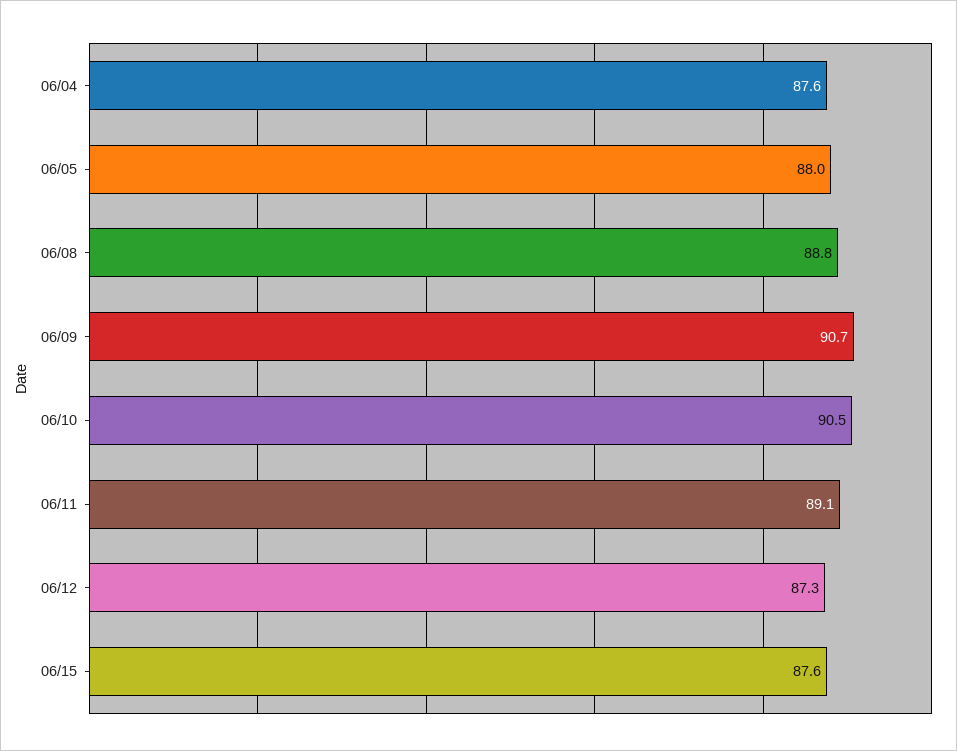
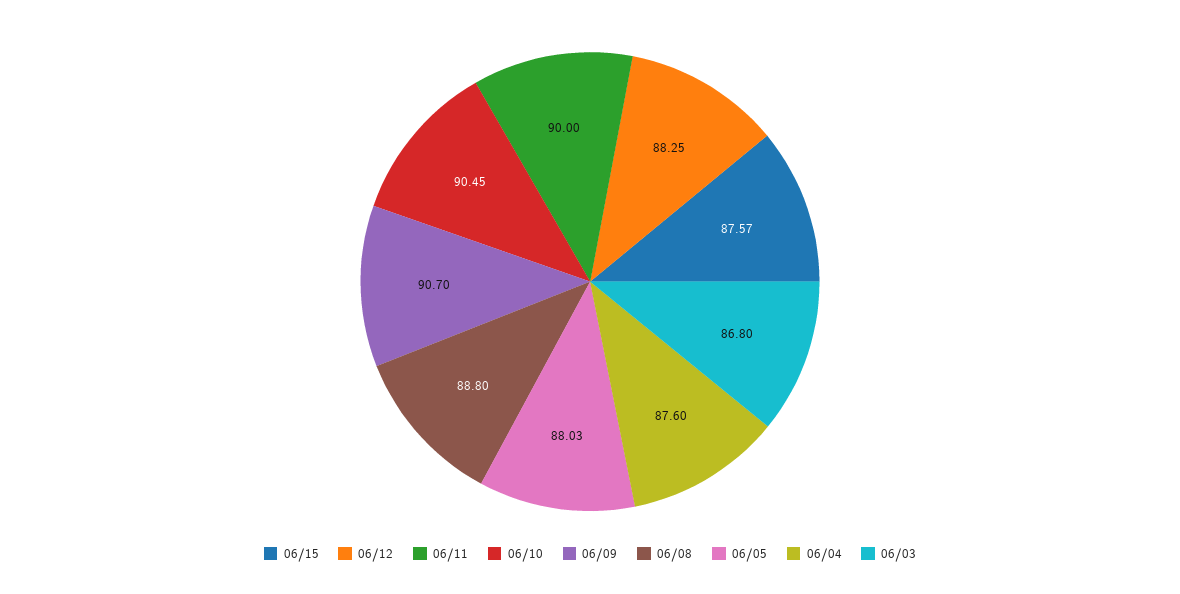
06/11: 89.1 -> 90
06/12: 87.3 -> 88.25
06/03: none -> 86.8

